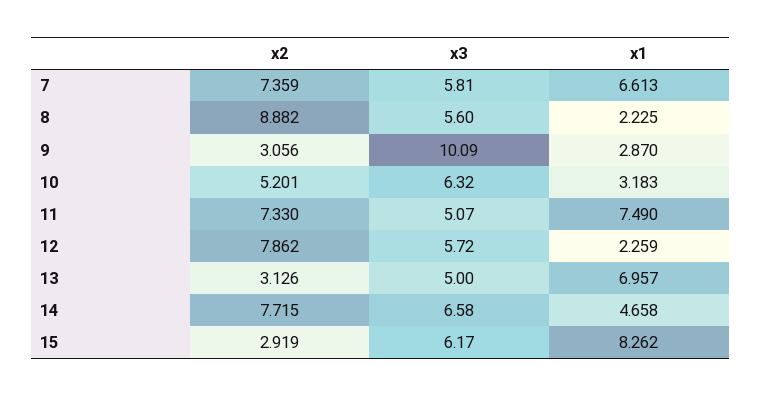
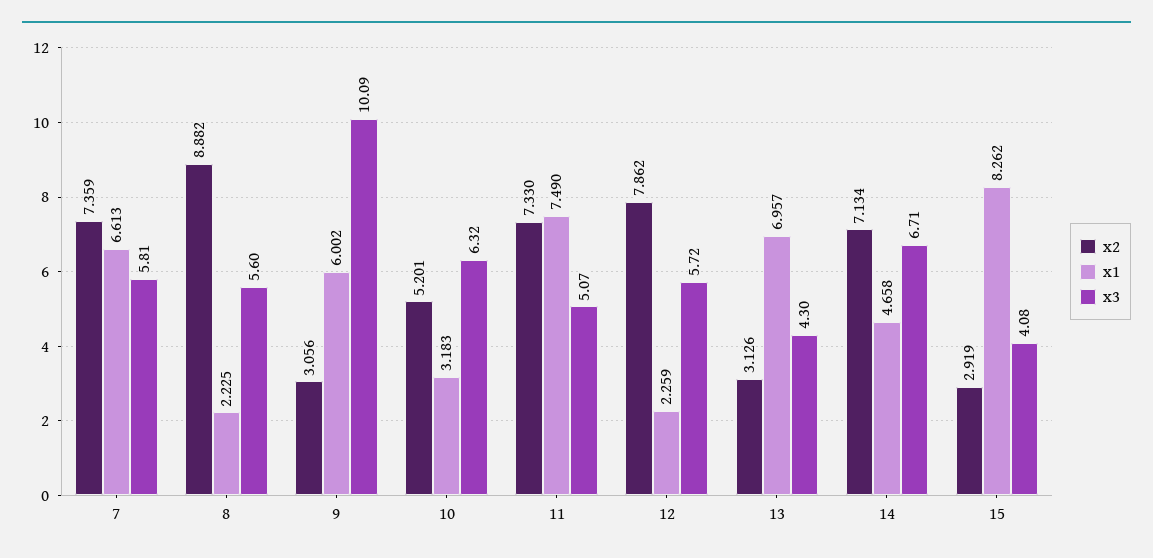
x1, 9: 2.87 -> 6.002
x3, 13: 5 -> 4.3
x2, 14: 7.715 -> 7.134
x3, 14: 6.58 -> 6.71
x3, 15: 6.17 -> 4.08

